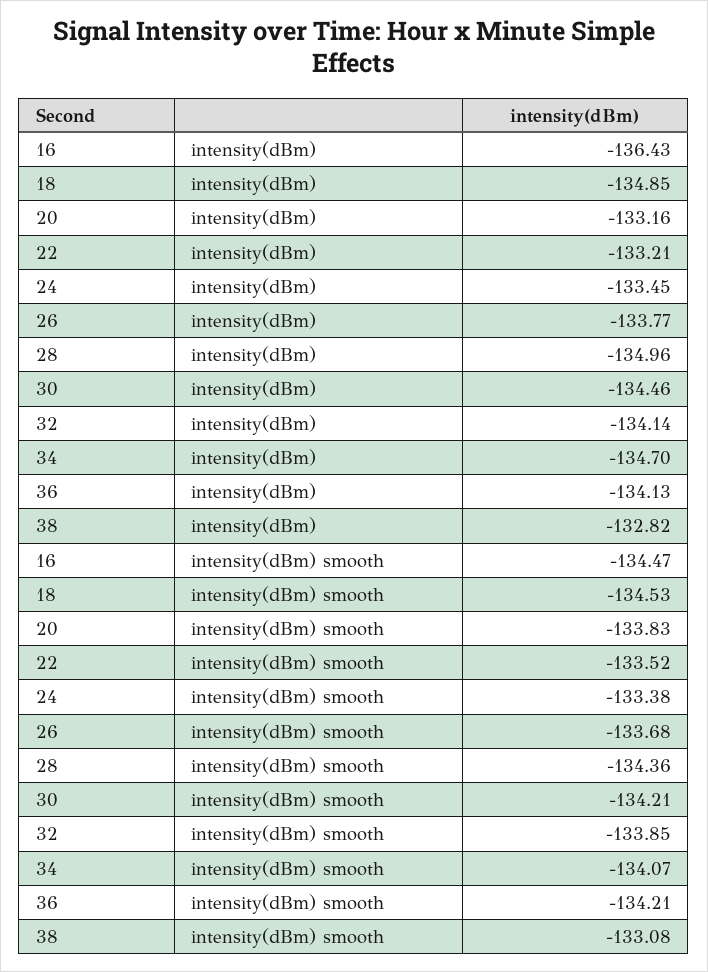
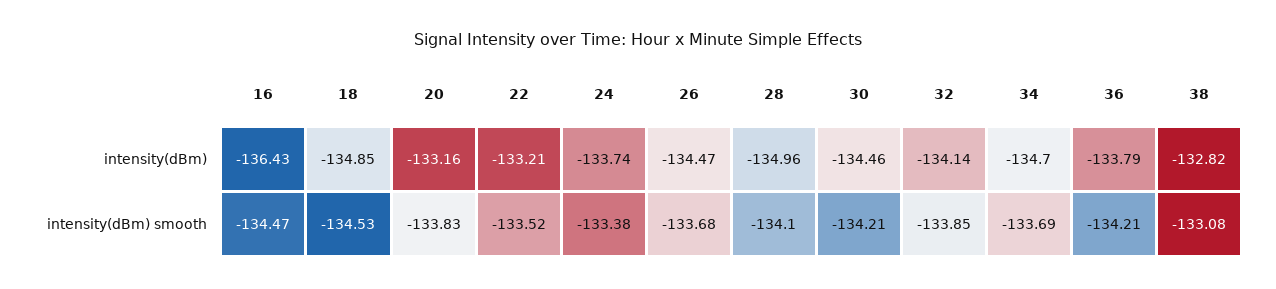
24, intensity(dBm): -133.45 -> -133.74
26, intensity(dBm): -133.77 -> -134.47
36, intensity(dBm): -134.13 -> -133.79
28, intensity(dBm) smooth: -134.36 -> -134.1
34, intensity(dBm) smooth: -134.07 -> -133.69

